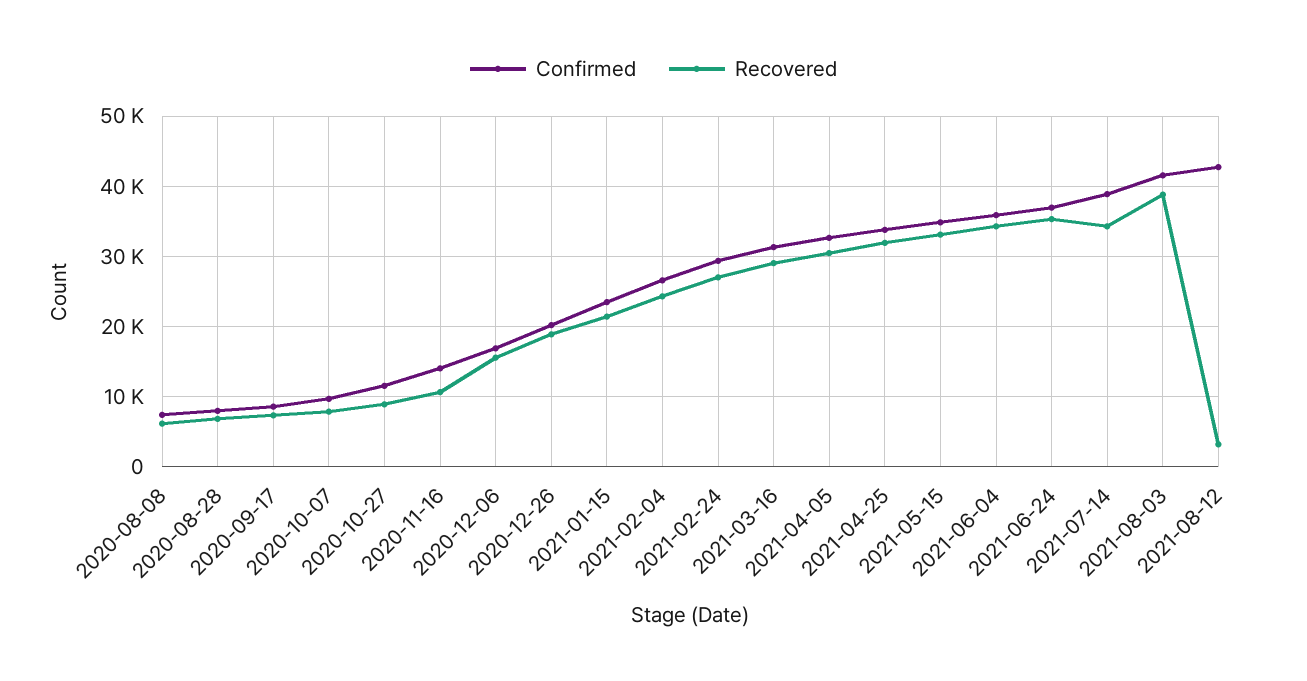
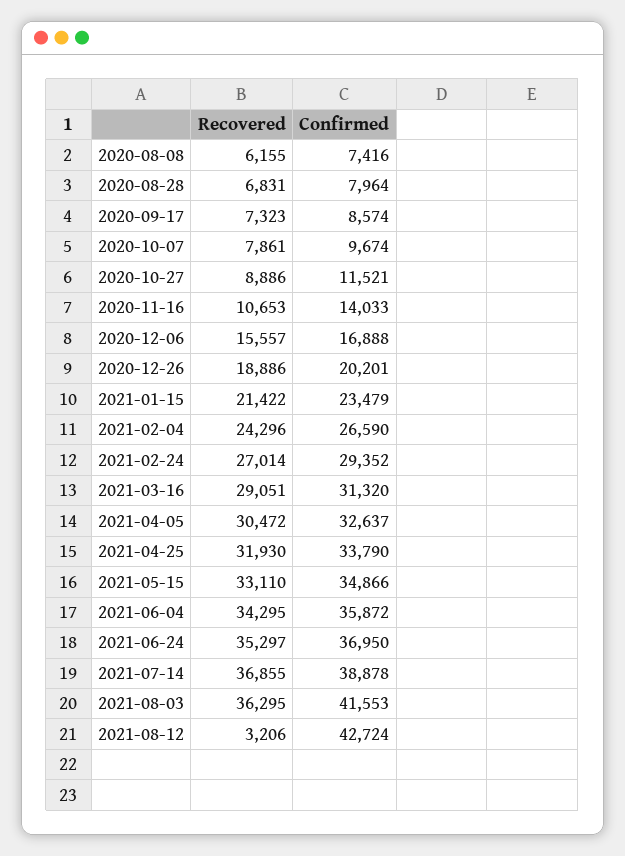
Recovered, 2021-07-14: 34000 -> 36855
Recovered, 2021-08-03: 39000 -> 36295

